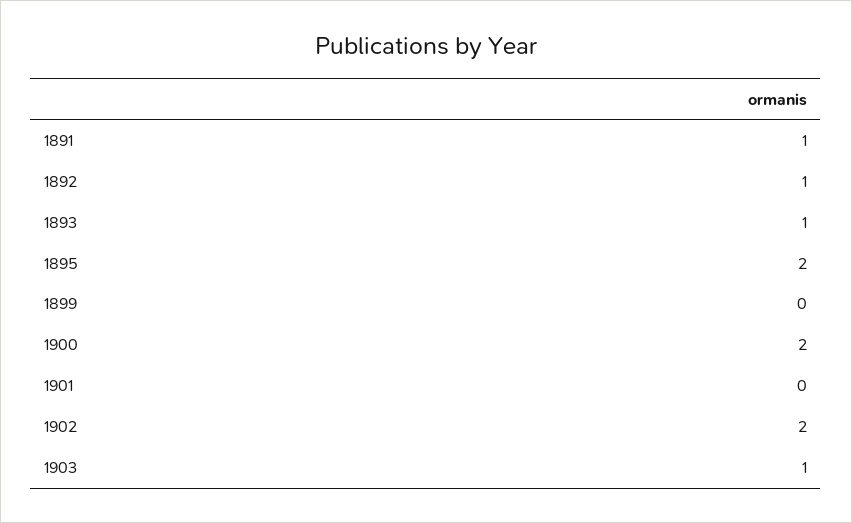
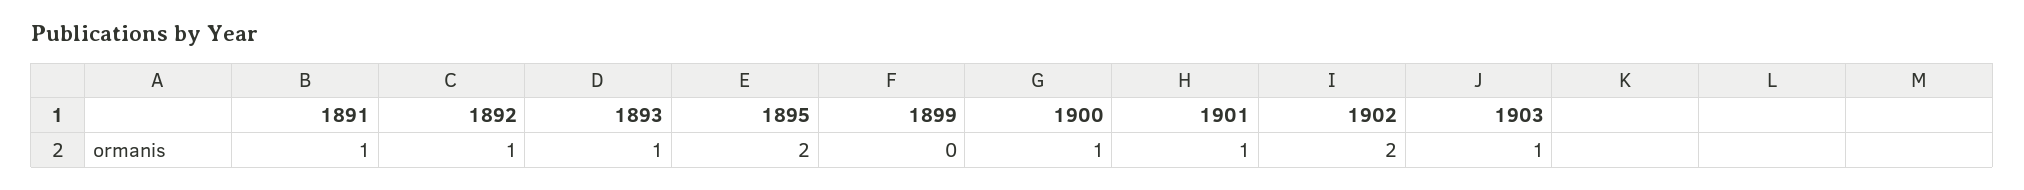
1900: 2 -> 1
1901: 0 -> 1

